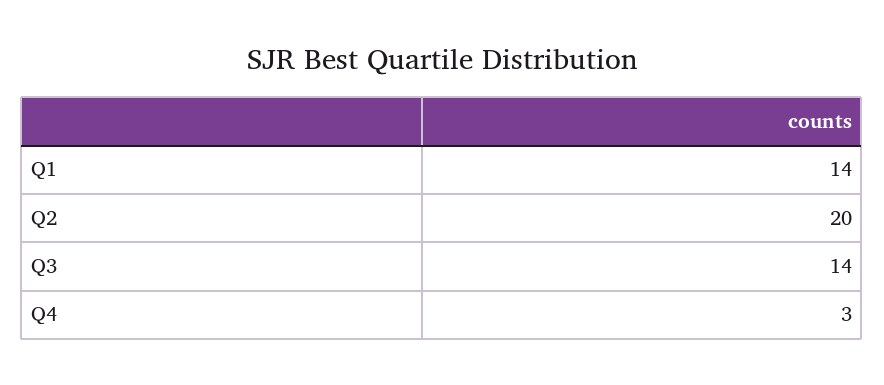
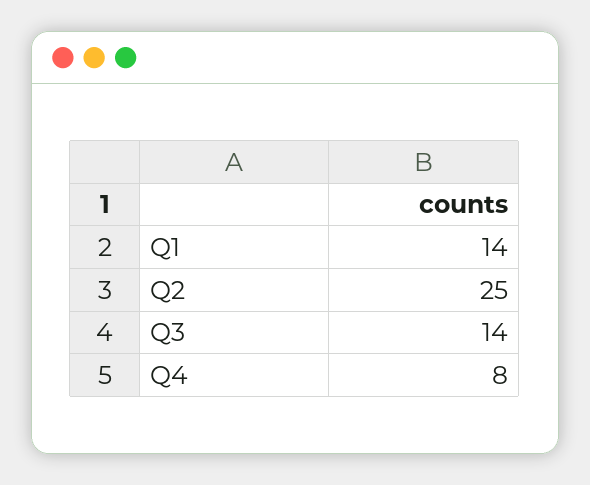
Q2: 20 -> 25
Q4: 3 -> 8

